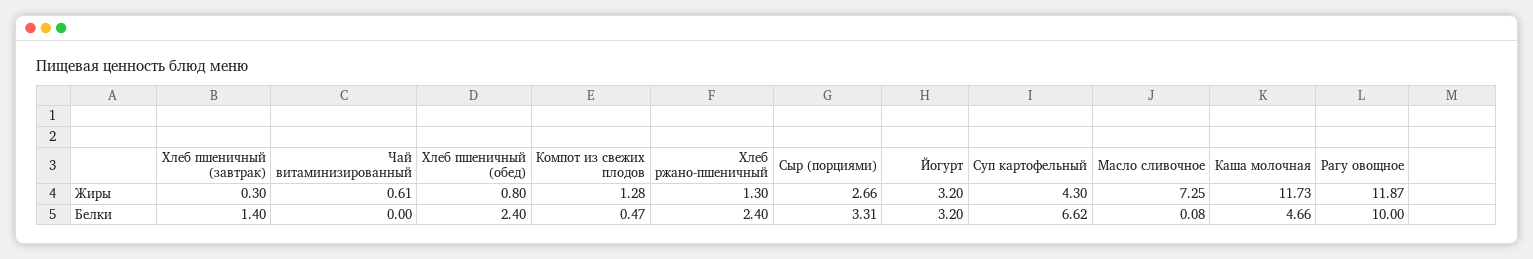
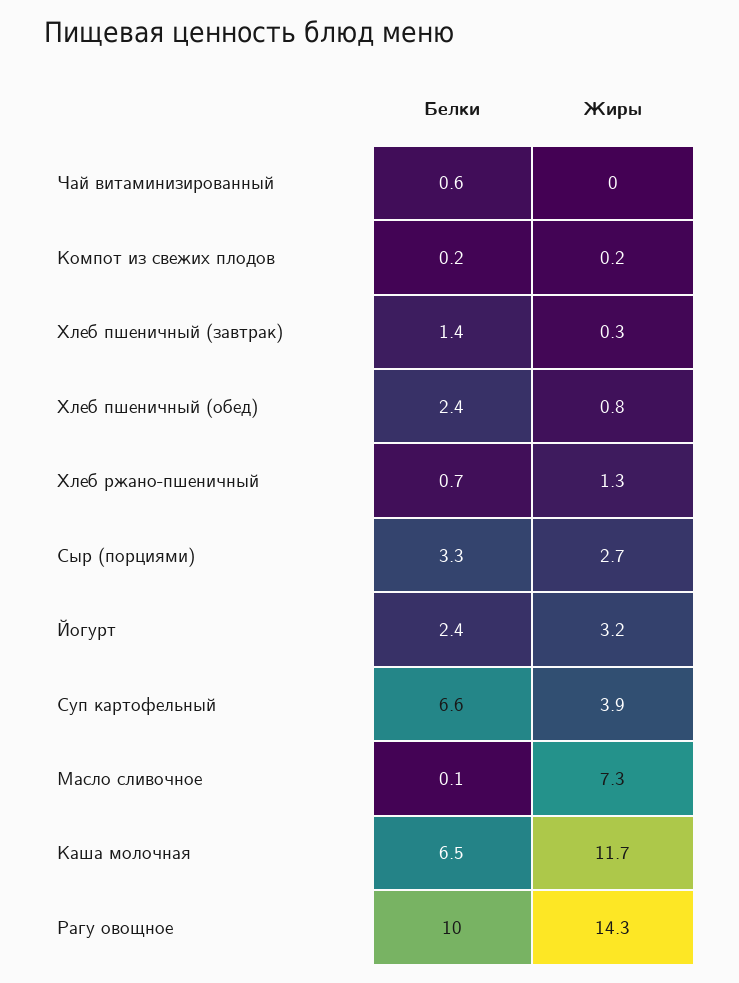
Чай витаминизированный, Жиры: 0.61 -> 0
Компот из свежих плодов, Жиры: 1.28 -> 0.2
Суп картофельный, Жиры: 4.3 -> 3.9
Рагу овощное, Жиры: 11.87 -> 14.3
Чай витаминизированный, Белки: 0 -> 0.6
Компот из свежих плодов, Белки: 0.47 -> 0.2
Хлеб ржано-пшеничный, Белки: 2.4 -> 0.7
Йогурт, Белки: 3.2 -> 2.4
Каша молочная, Белки: 4.66 -> 6.5

